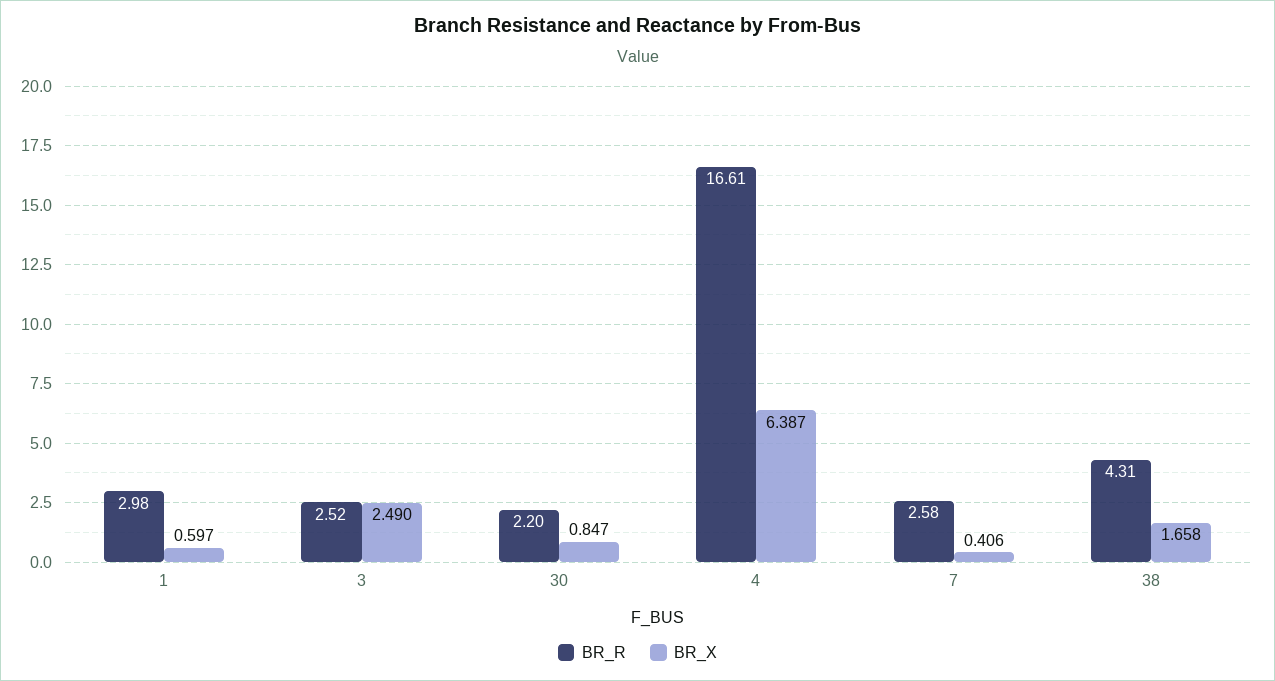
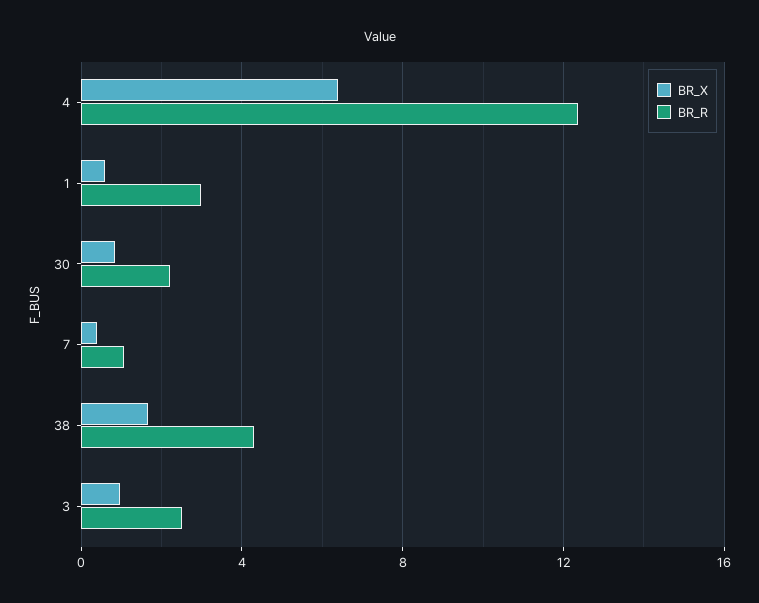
BR_X, 3: 2.49 -> 1
BR_R, 4: 16.61 -> 12.5
BR_R, 7: 2.58 -> 1

